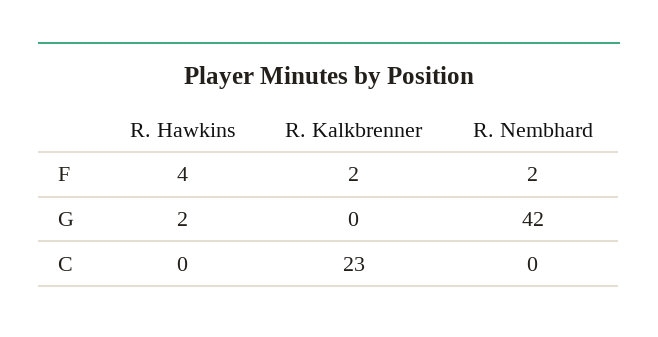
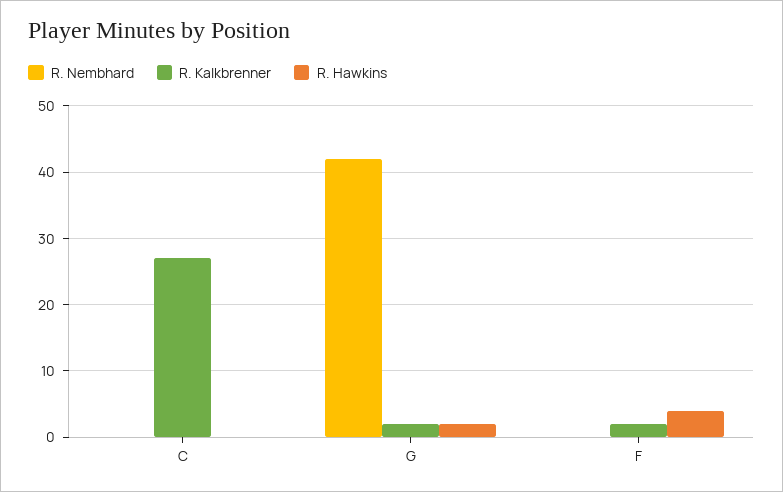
R. Nembhard, F: 2 -> 0
R. Kalkbrenner, G: 0 -> 2
R. Kalkbrenner, C: 23 -> 27

